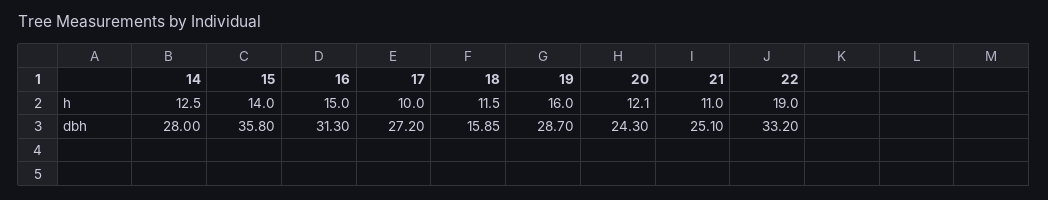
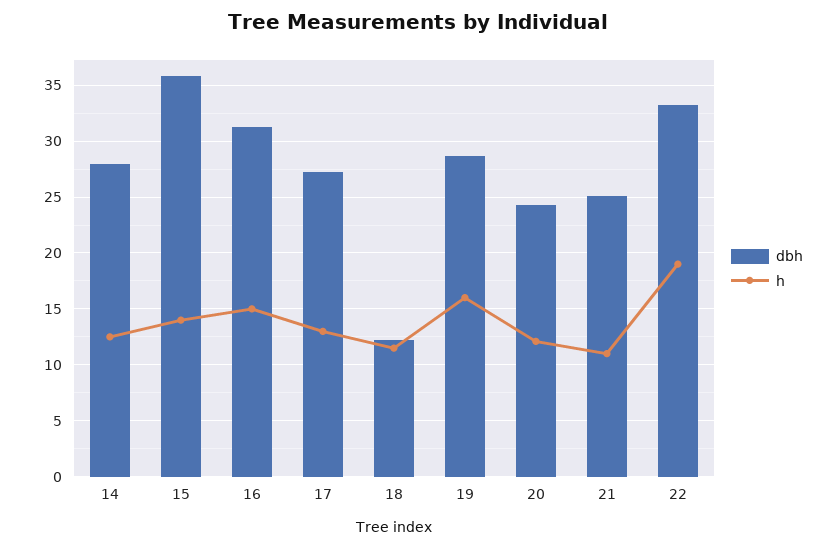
h, 17: 10 -> 13
dbh, 18: 15.85 -> 12

